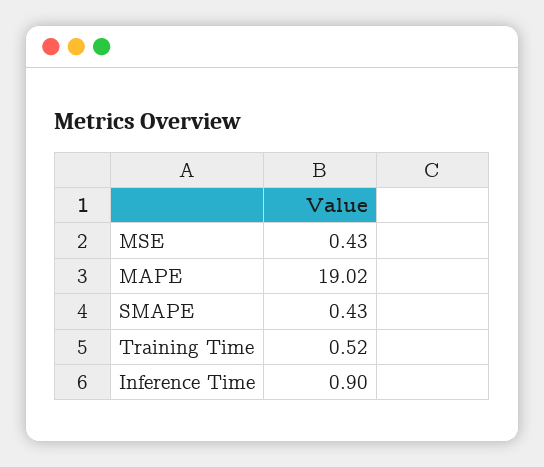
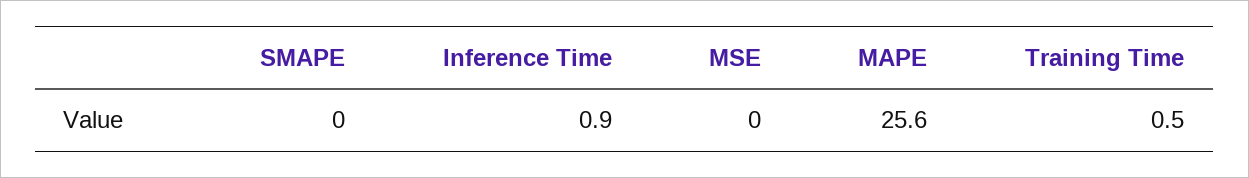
MSE: 0.43 -> 0
MAPE: 19.02 -> 25.6
SMAPE: 0.43 -> 0

